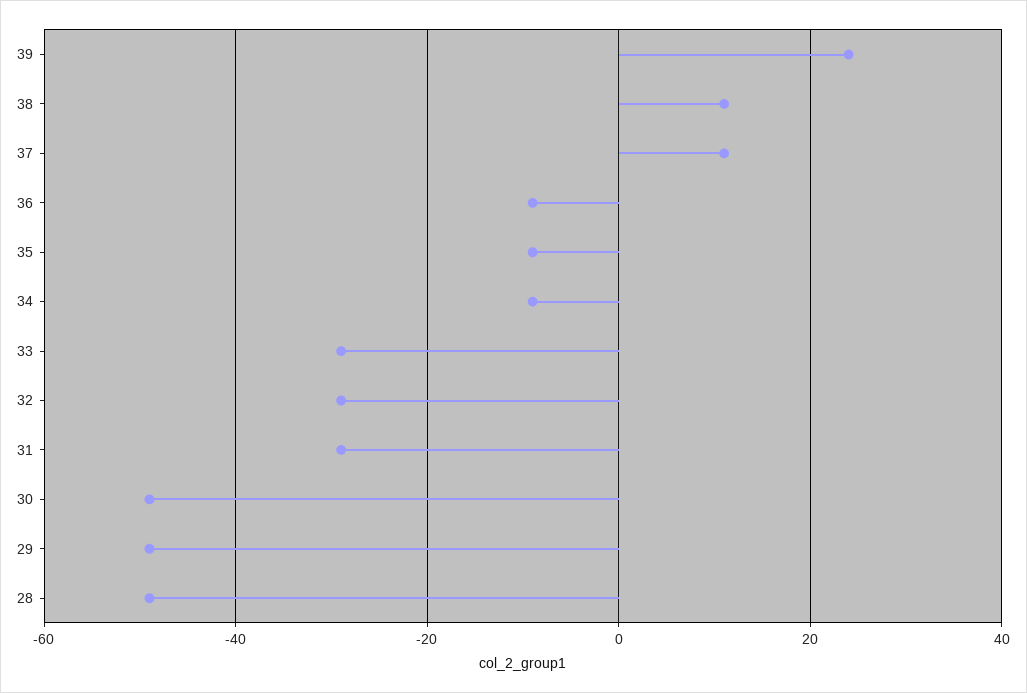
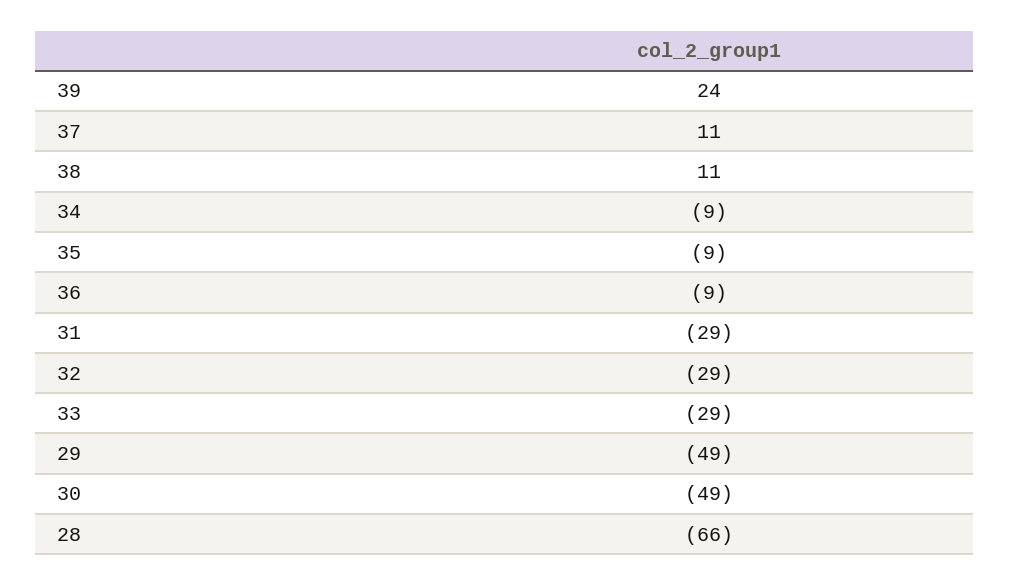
28: -50 -> -66

